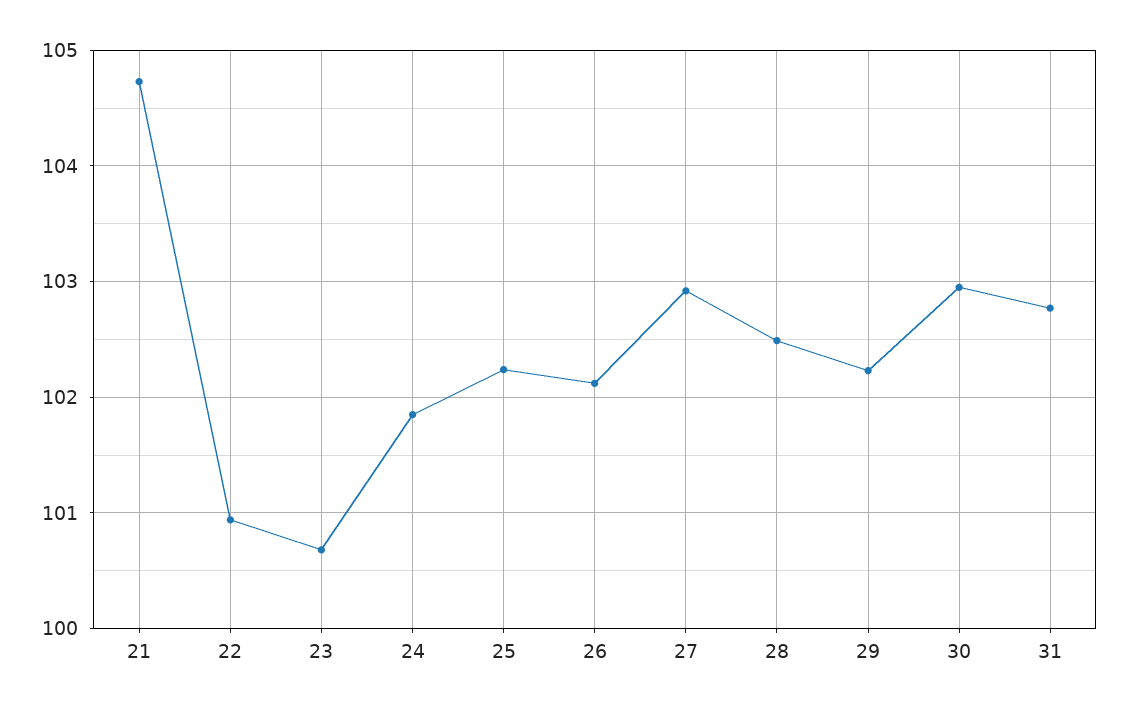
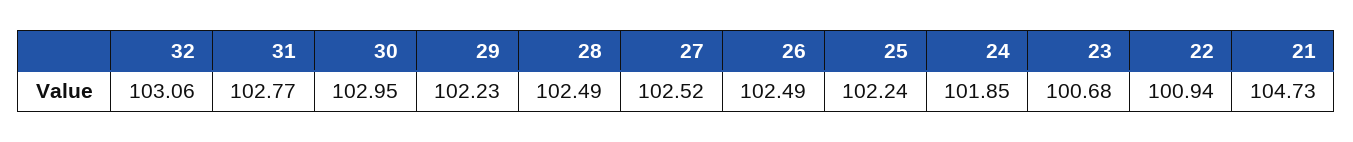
26: 102.1 -> 102.49
27: 102.9 -> 102.52
32: none -> 103.06

